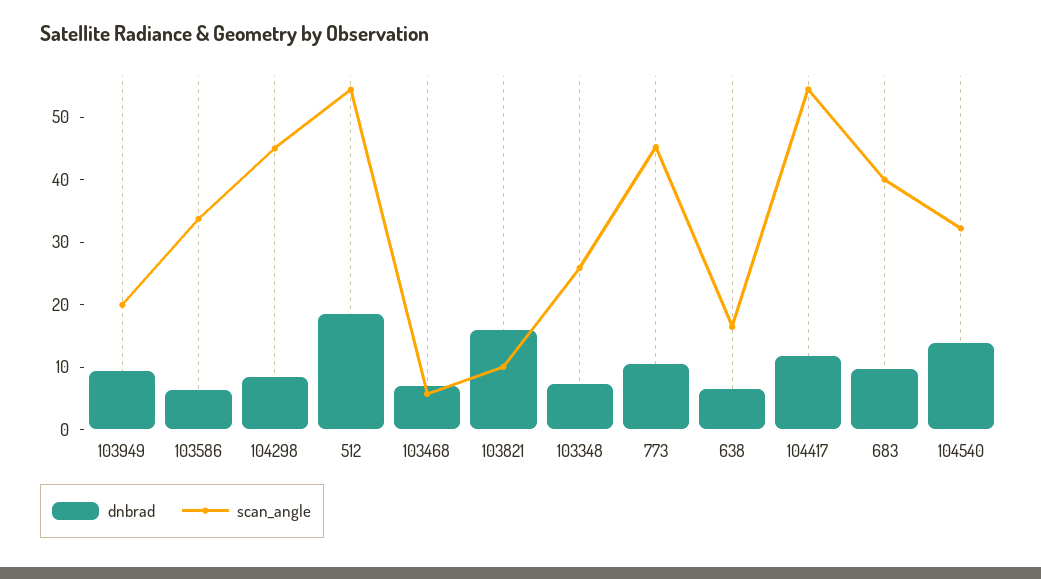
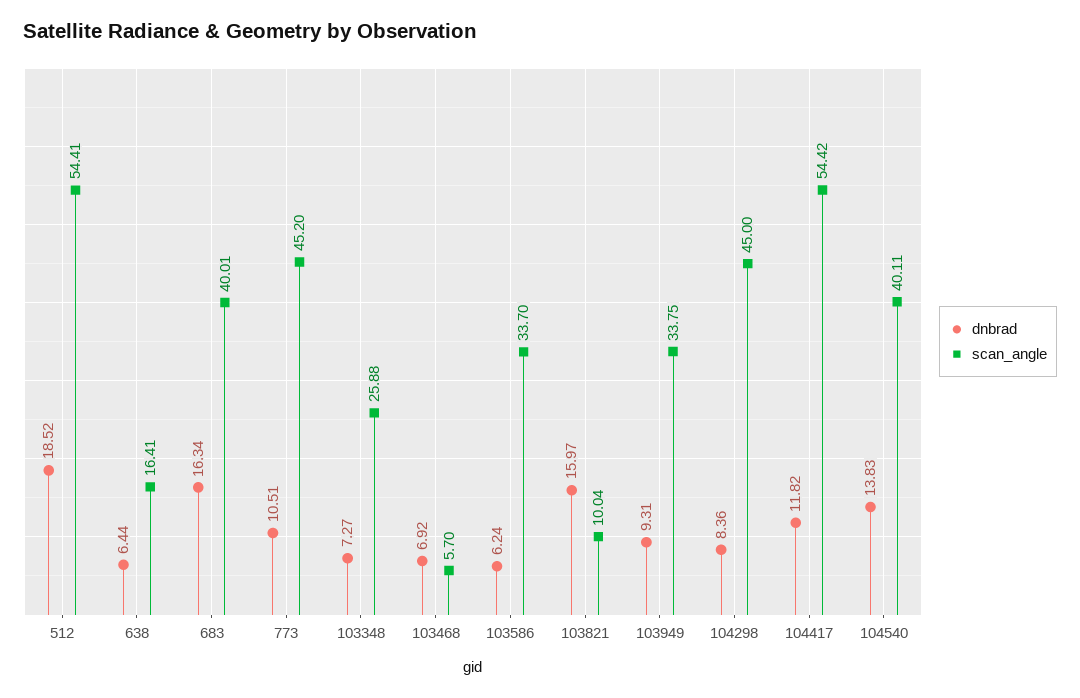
scan_angle, 103949: 20 -> 33.75
dnbrad, 683: 10 -> 16.34
scan_angle, 104540: 32 -> 40.11

